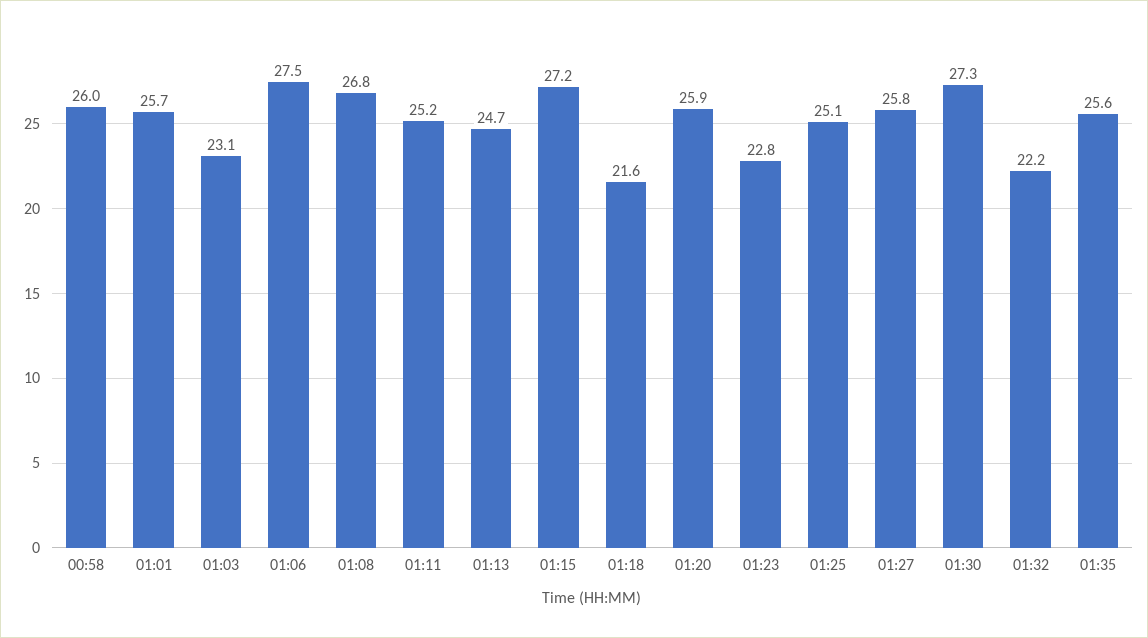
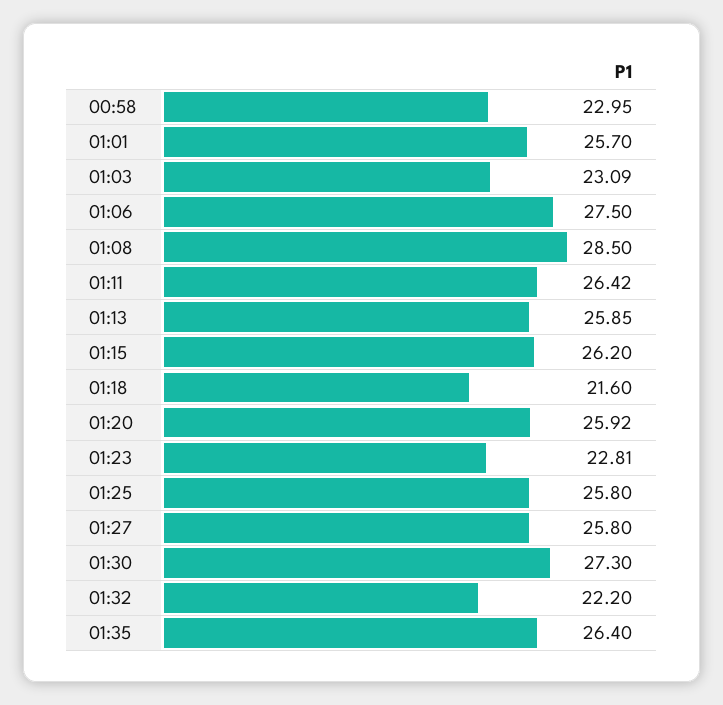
00:58: 26 -> 22.95
01:08: 26.8 -> 28.5
01:11: 25.2 -> 26.42
01:13: 24.7 -> 25.85
01:15: 27.2 -> 26.2
01:25: 25.1 -> 25.8
01:35: 25.6 -> 26.4

